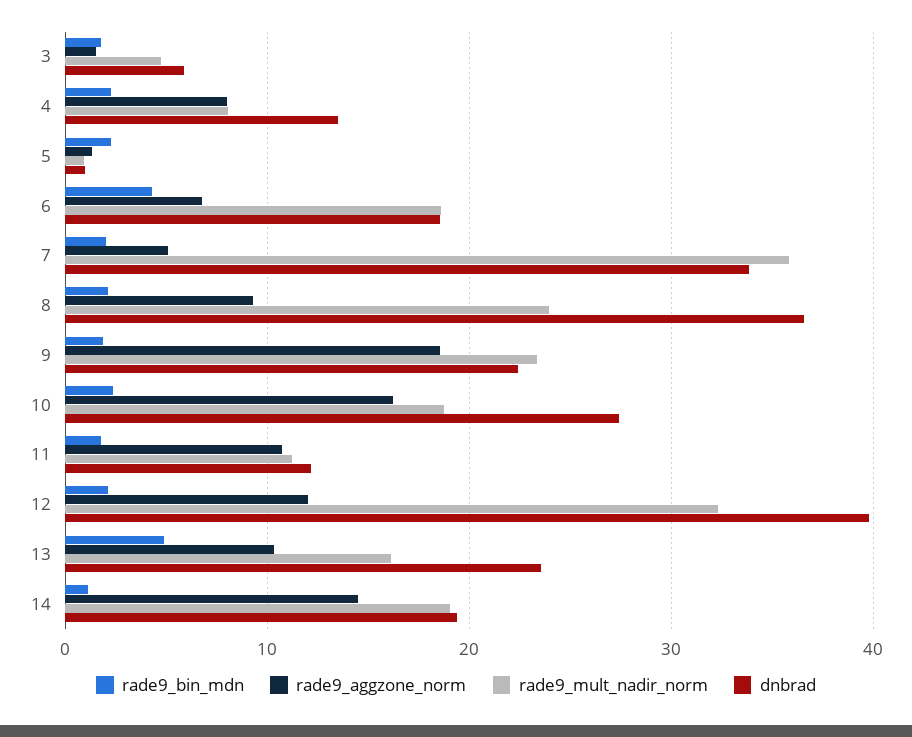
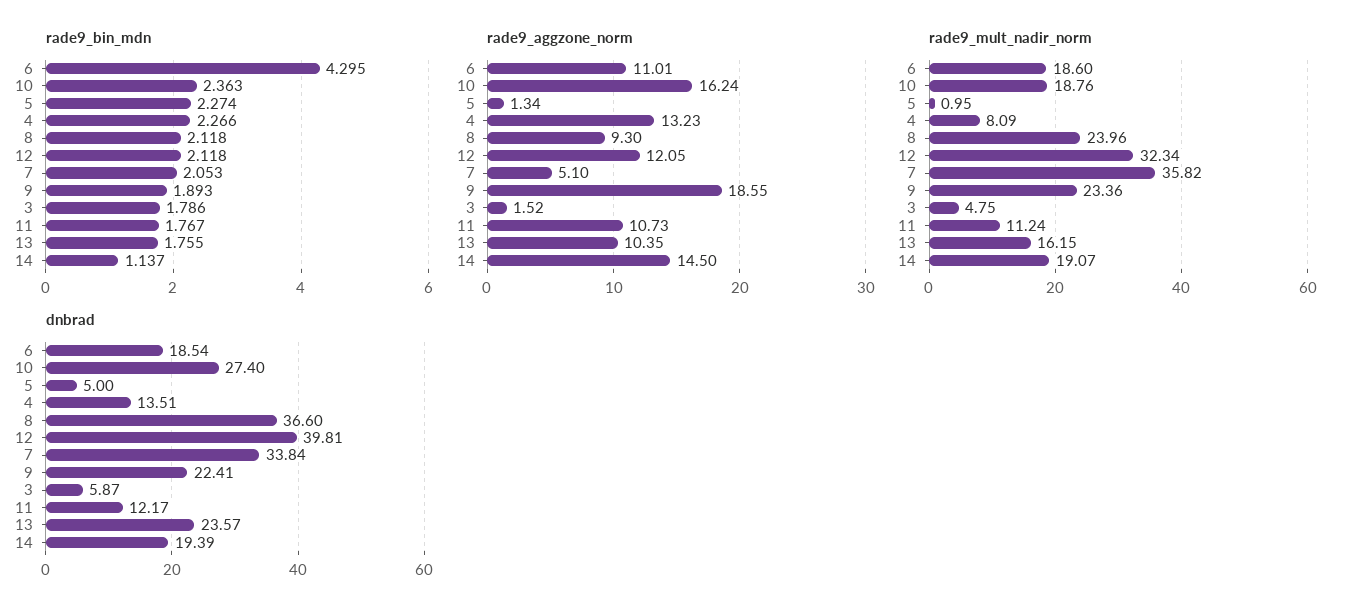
rade9_aggzone_norm, 4: 8 -> 13.23
dnbrad, 5: 1 -> 5
rade9_aggzone_norm, 6: 7 -> 11.01
rade9_bin_mdn, 13: 5 -> 1.755

